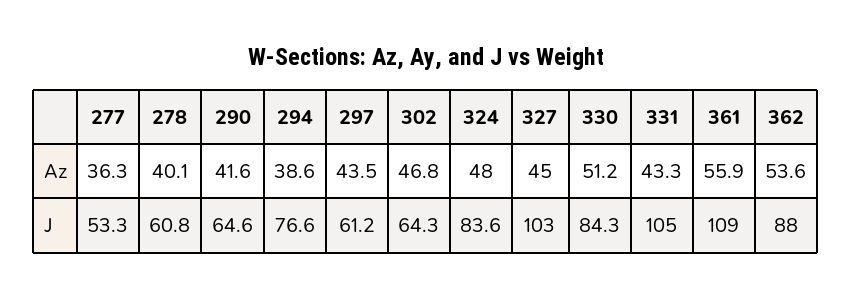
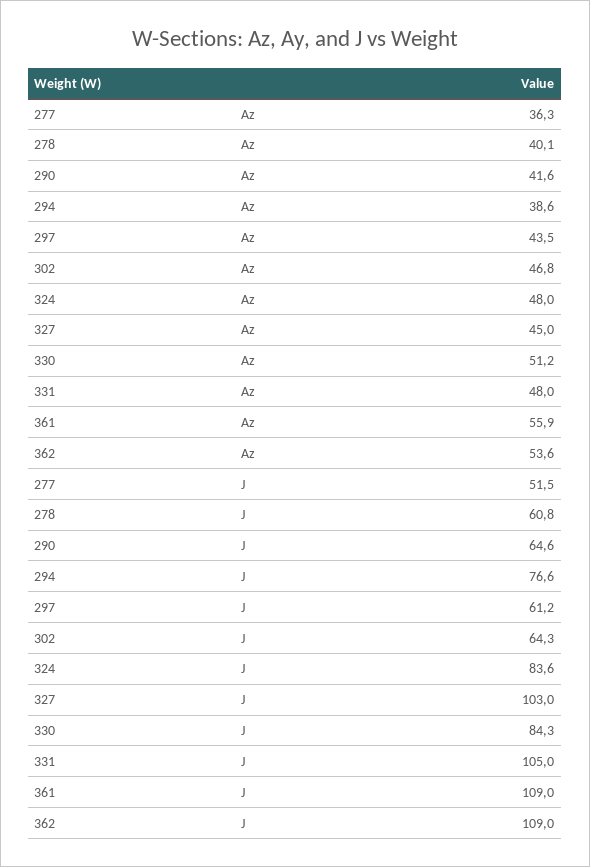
331, Az: 43.3 -> 48
277, J: 53.3 -> 51.5
362, J: 88 -> 109

